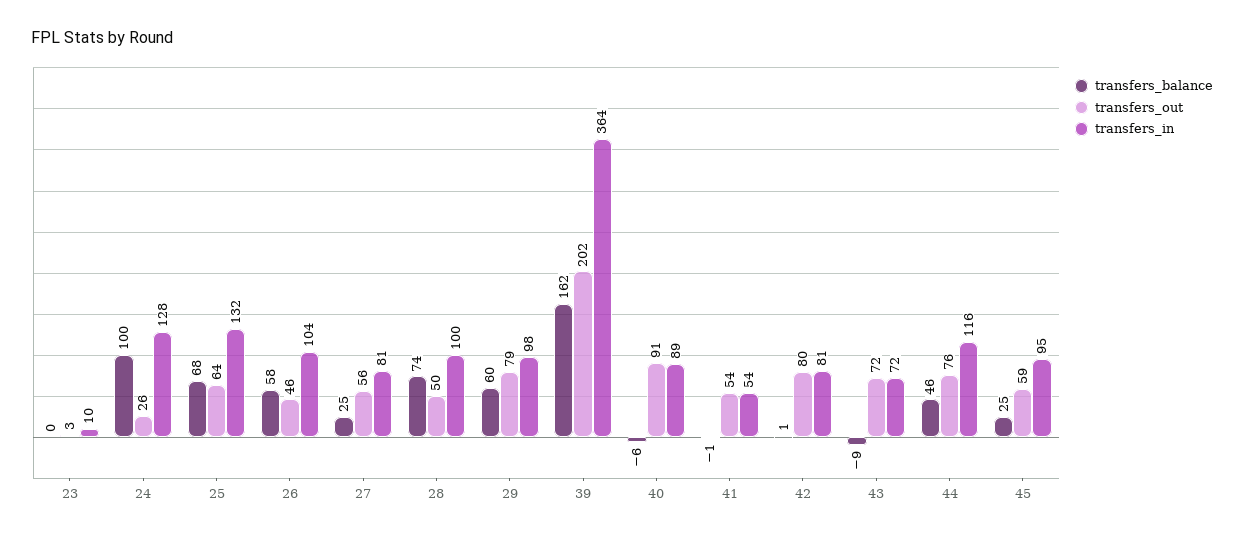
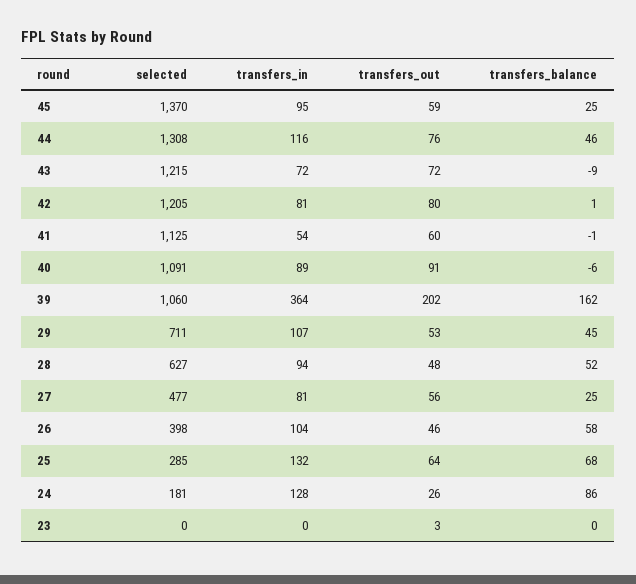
transfers_in, 23: 10 -> 0
transfers_balance, 24: 100 -> 86
transfers_balance, 28: 74 -> 52
transfers_out, 28: 50 -> 48
transfers_in, 28: 100 -> 94
transfers_balance, 29: 60 -> 45
transfers_out, 29: 79 -> 53
transfers_in, 29: 98 -> 107
transfers_out, 41: 54 -> 60
selected, 45: none -> 1370
selected, 44: none -> 1308
selected, 43: none -> 1215
selected, 42: none -> 1205
selected, 41: none -> 1125
selected, 40: none -> 1091
selected, 39: none -> 1060
selected, 29: none -> 711
selected, 28: none -> 627
selected, 27: none -> 477
selected, 26: none -> 398
selected, 25: none -> 285
selected, 24: none -> 181
selected, 23: none -> 0

